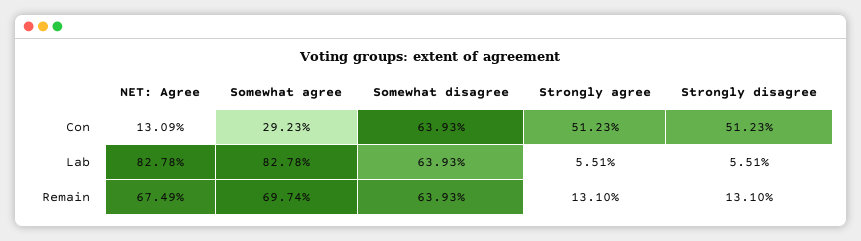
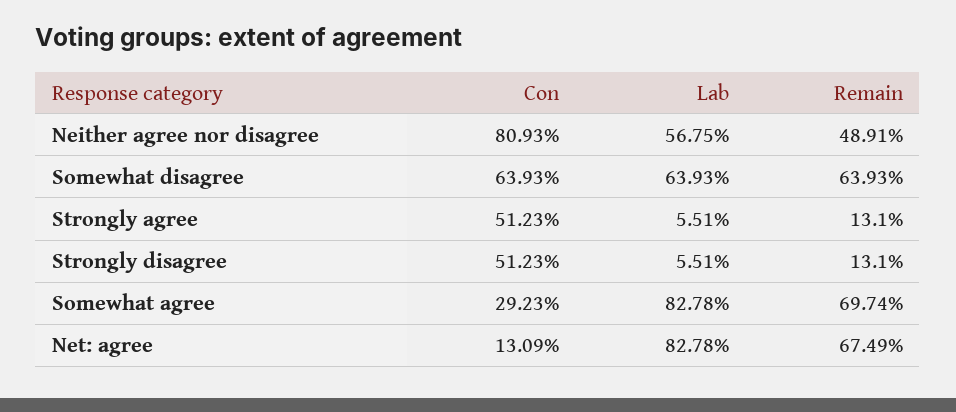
Neither agree nor disagree, Con: none -> 80.93
Neither agree nor disagree, Lab: none -> 56.75
Neither agree nor disagree, Remain: none -> 48.91

